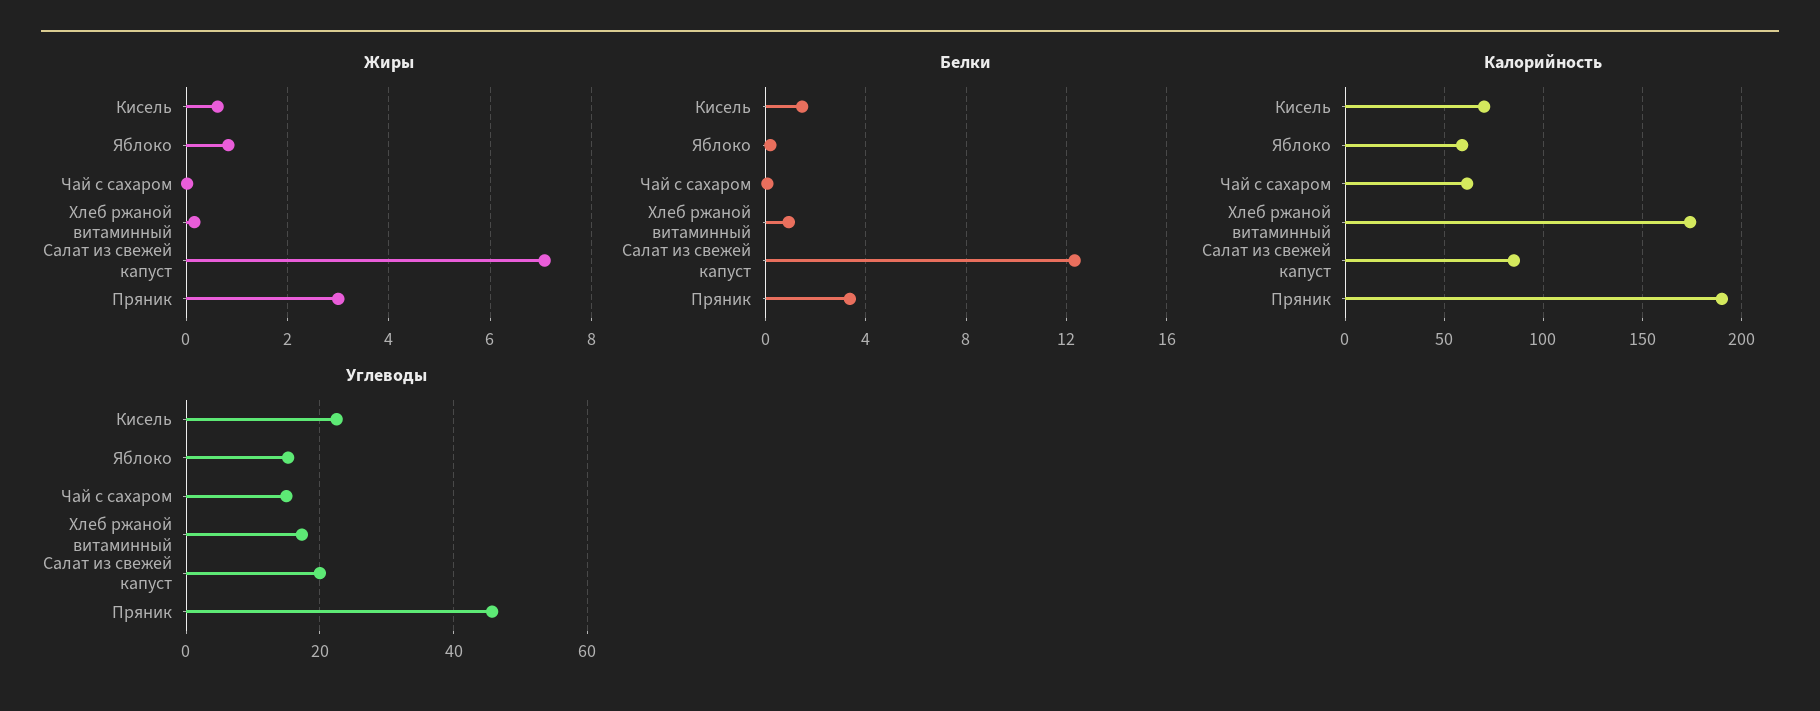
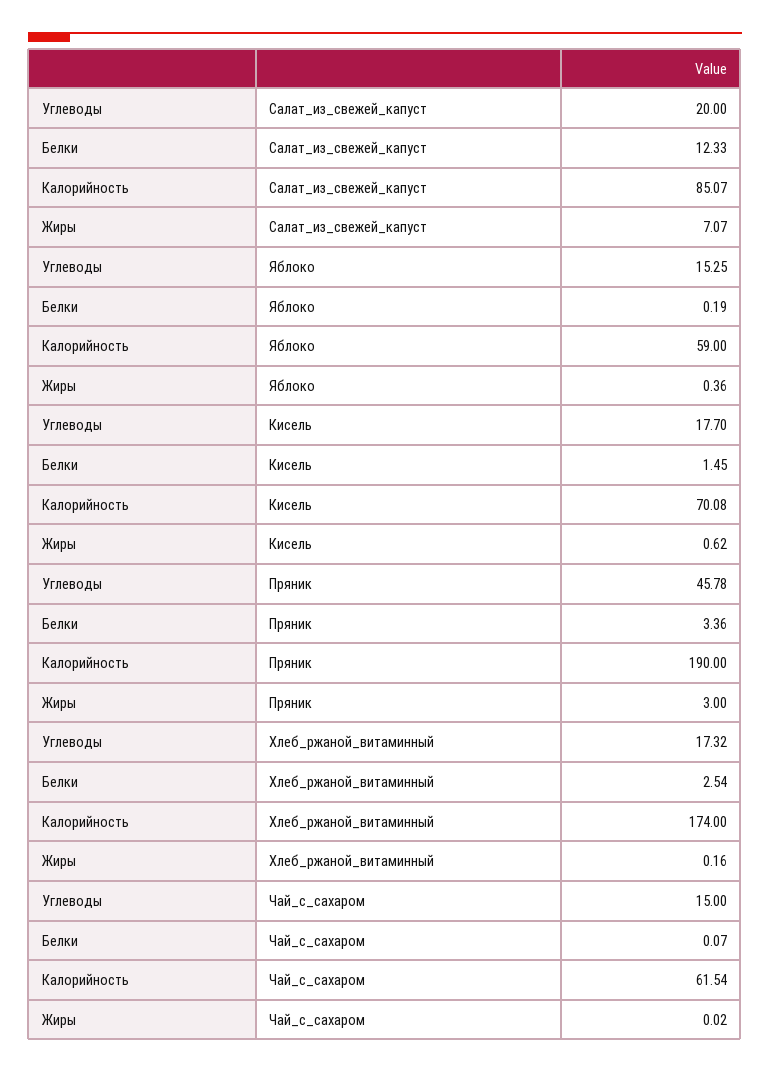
Жиры, Яблоко: 0.8 -> 0.36
Белки, Хлеб ржаной витаминный: 1 -> 2.54
Углеводы, Кисель: 22 -> 17.7

